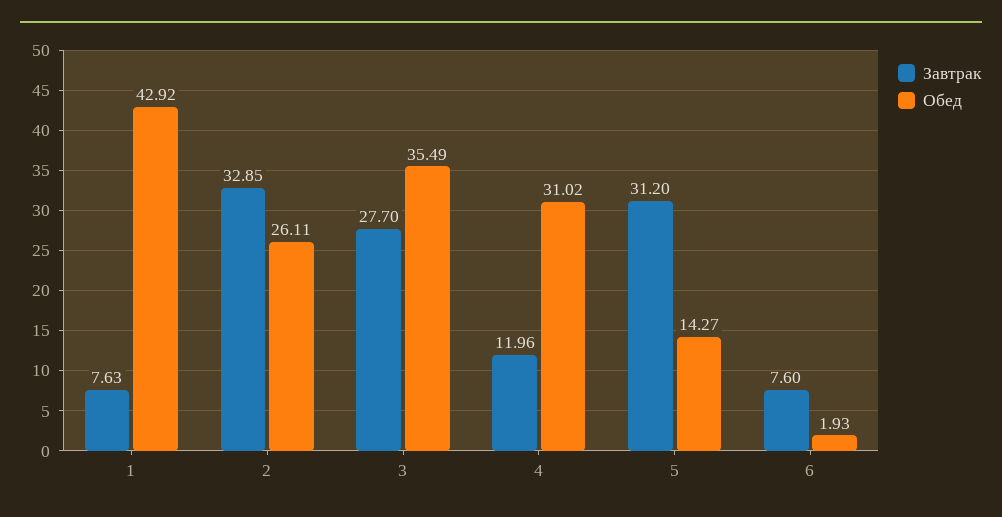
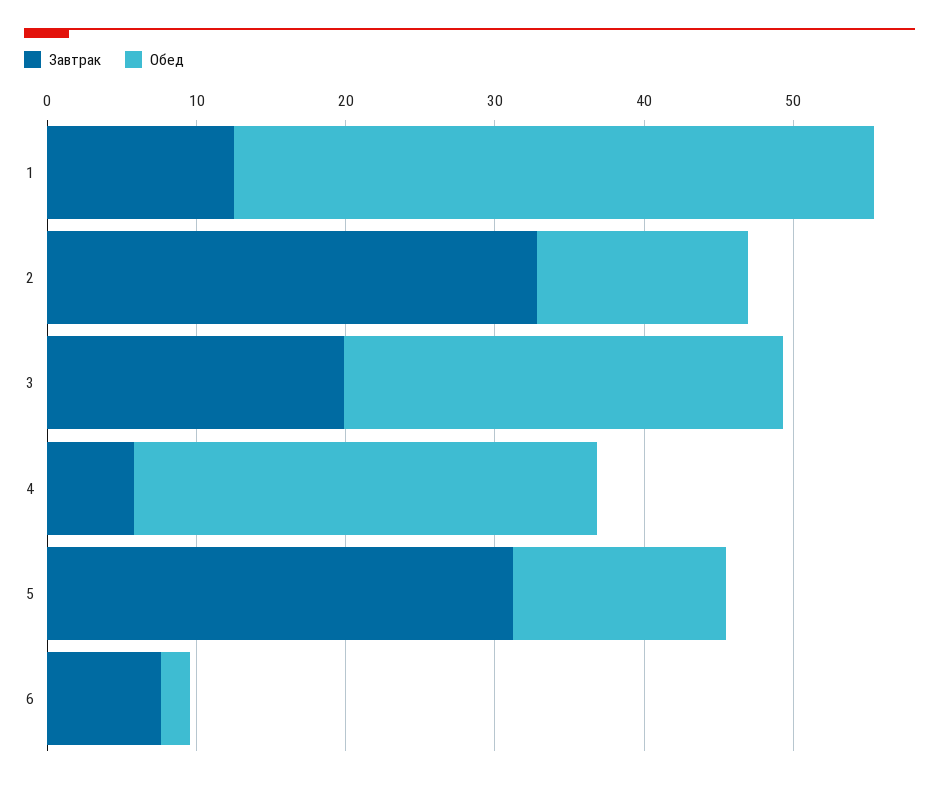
Завтрак, 1: 7.63 -> 12
Обед, 2: 26.11 -> 14
Завтрак, 3: 27.7 -> 20
Обед, 3: 35.49 -> 30
Завтрак, 4: 11.96 -> 6

